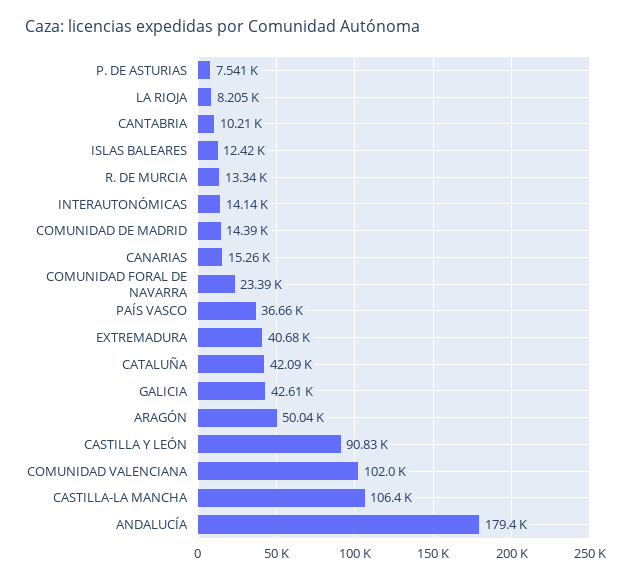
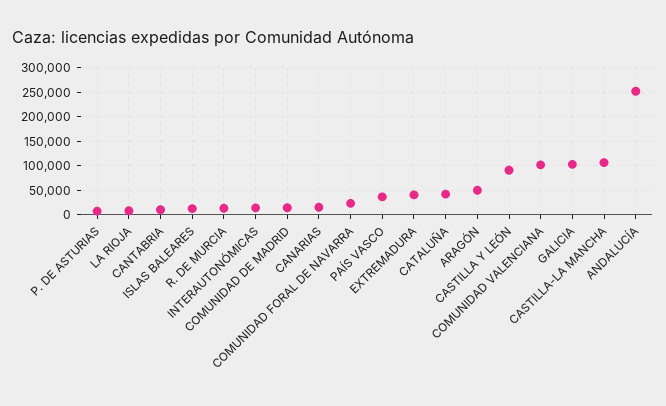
GALICIA: 42610 -> 100000
ANDALUCÍA: 179400 -> 250000

